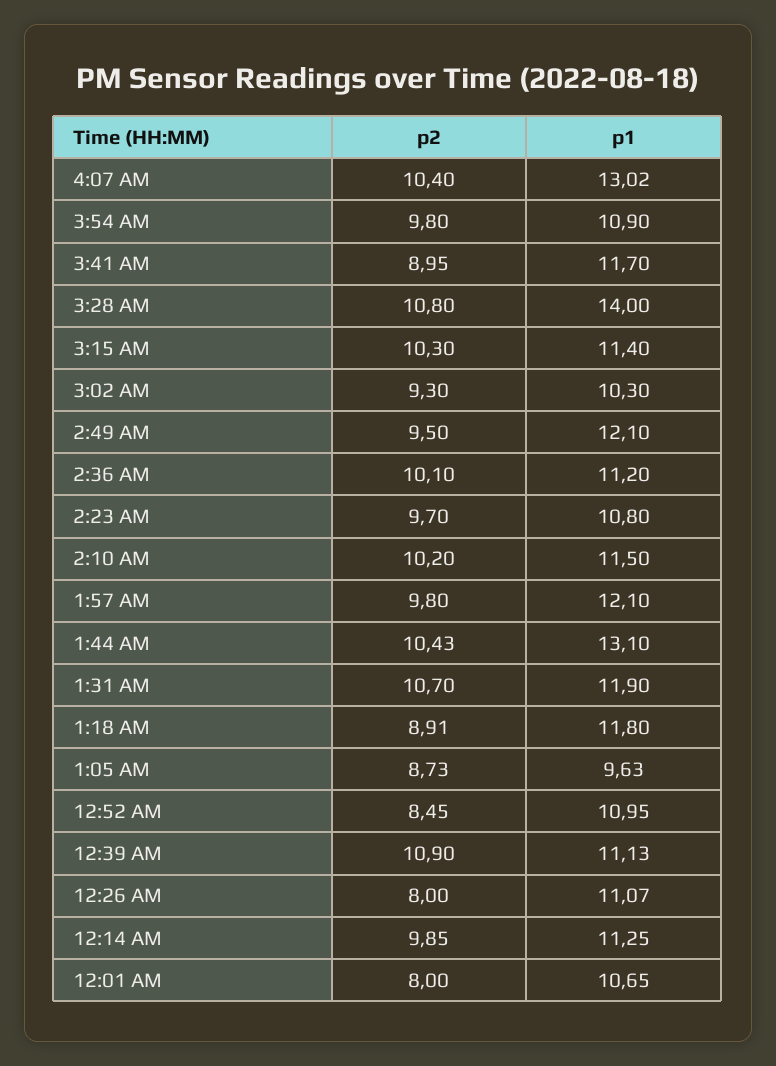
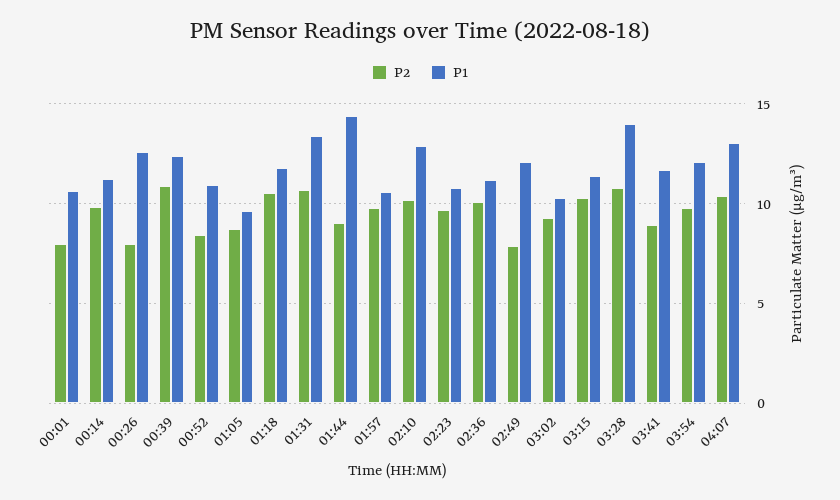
p1, 3:54 AM: 10.9 -> 12
p2, 2:49 AM: 9.5 -> 8
p1, 2:10 AM: 11.5 -> 13
p1, 1:57 AM: 12.1 -> 10.5
p2, 1:44 AM: 10.43 -> 9
p1, 1:44 AM: 13.1 -> 14.5
p1, 1:31 AM: 11.9 -> 13.5
p2, 1:18 AM: 8.91 -> 10.5
p1, 12:39 AM: 11.13 -> 12.5
p1, 12:26 AM: 11.07 -> 12.5

